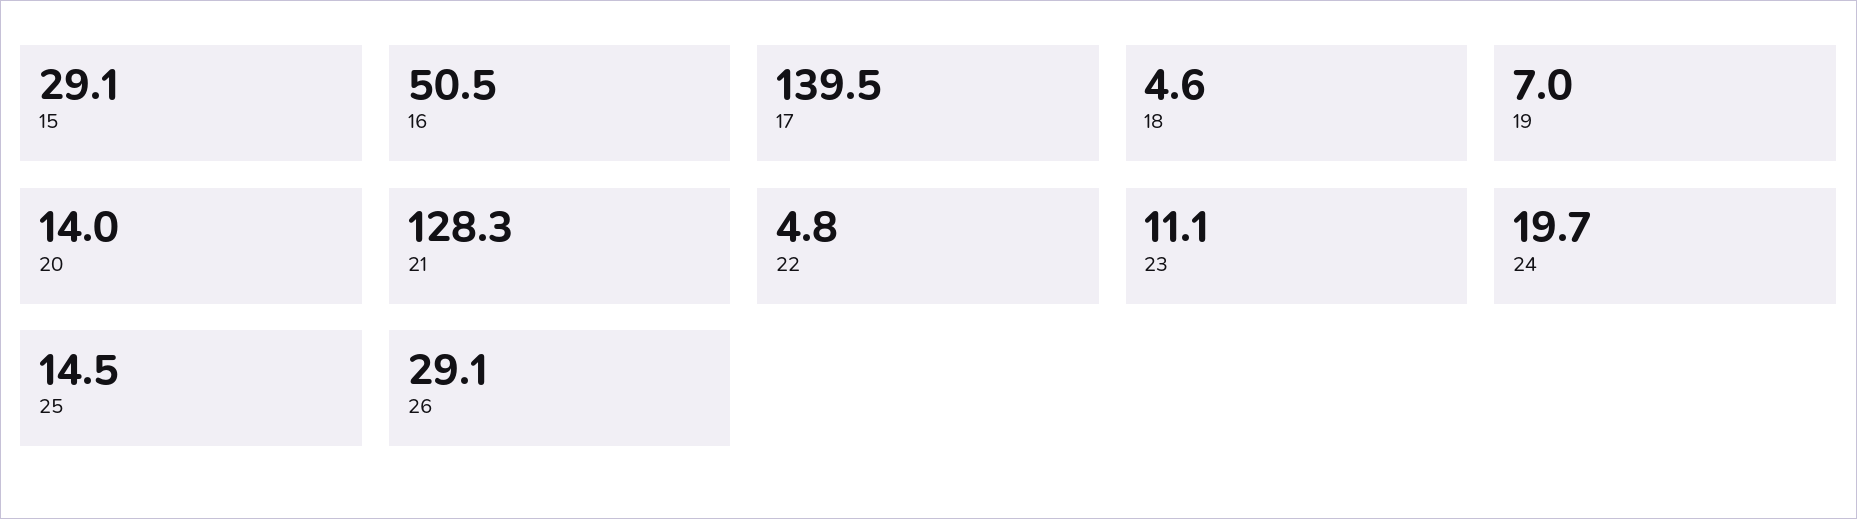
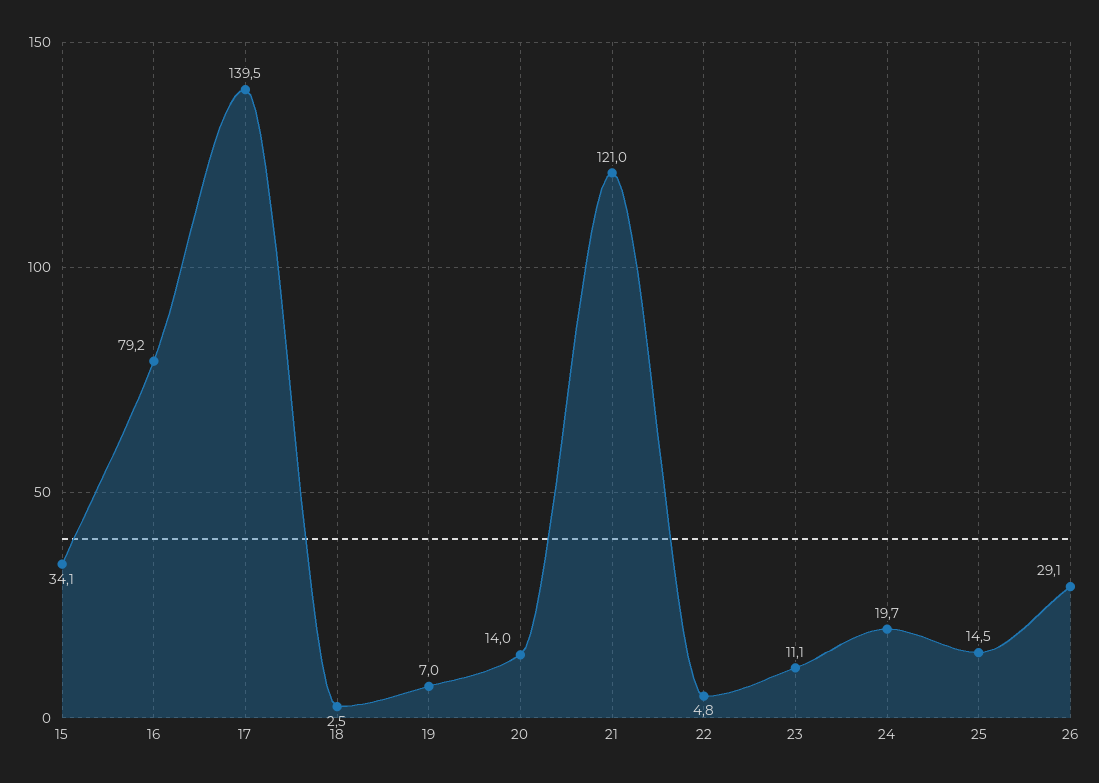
15: 29.1 -> 34.1
16: 50.5 -> 79.2
18: 4.6 -> 2.5
21: 128.3 -> 121

